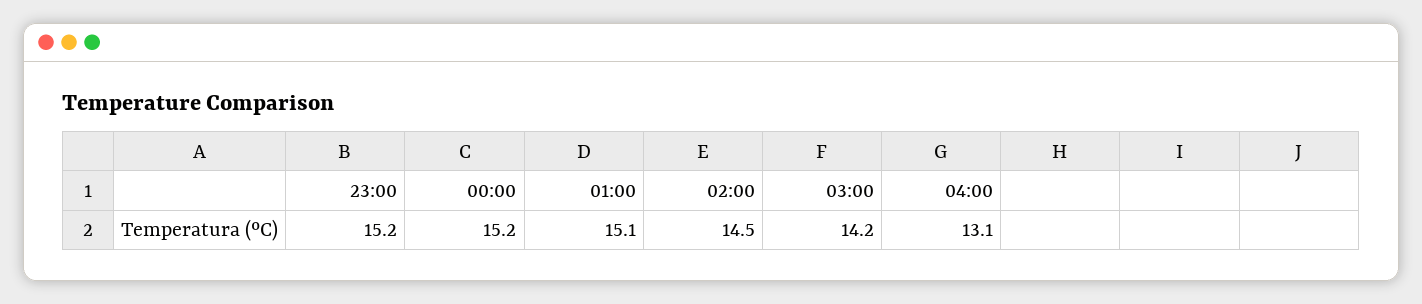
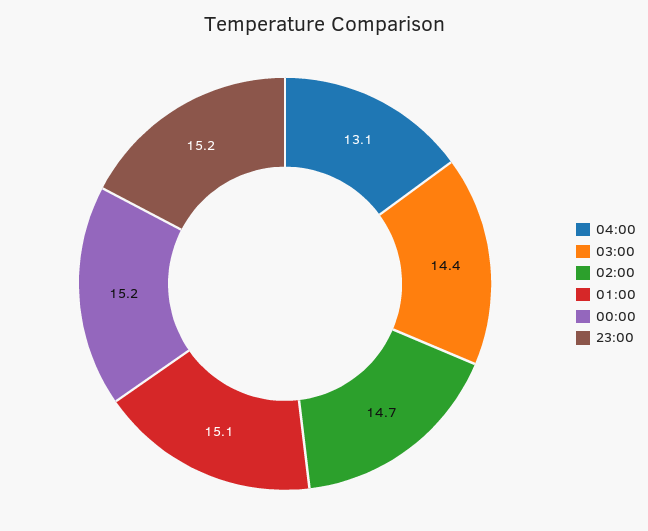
02:00: 14.5 -> 14.7
03:00: 14.2 -> 14.4

